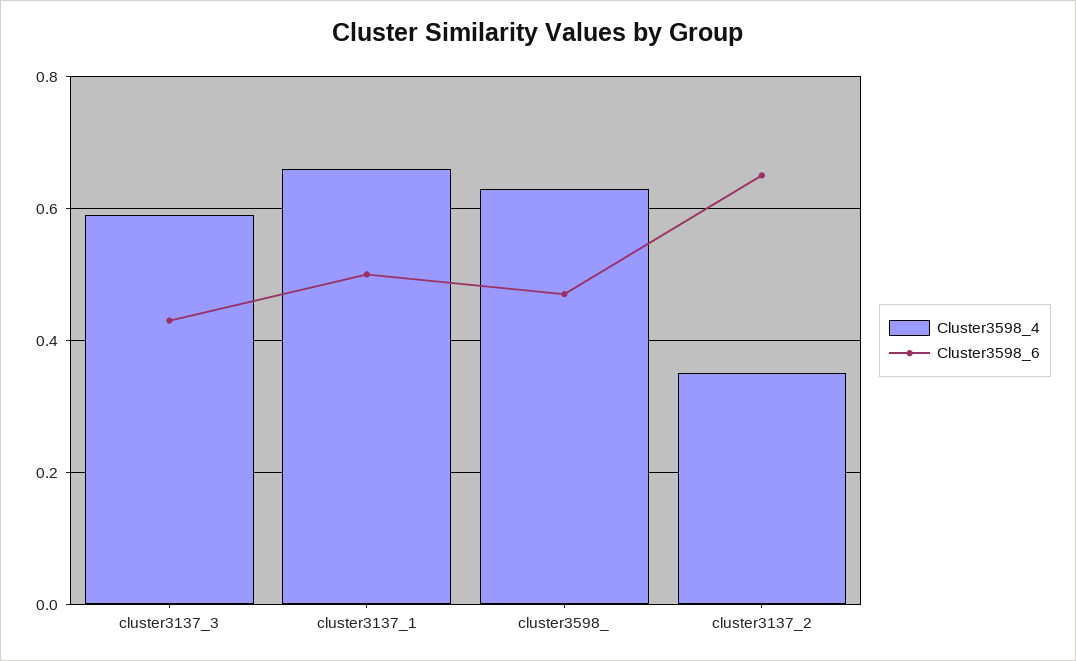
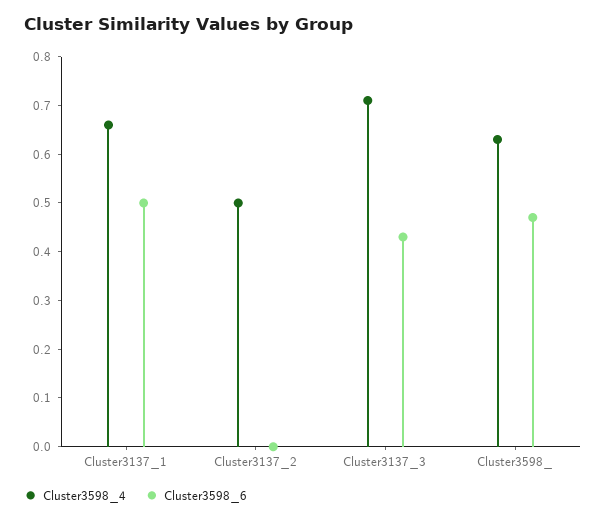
Cluster3598_4, cluster3137_3: 0.6 -> 0.7
Cluster3598_4, cluster3137_2: 0.35 -> 0.5
Cluster3598_6, cluster3137_2: 0.65 -> 0

